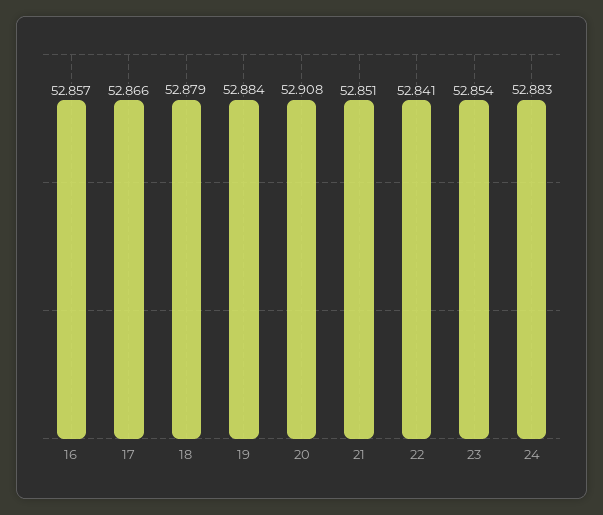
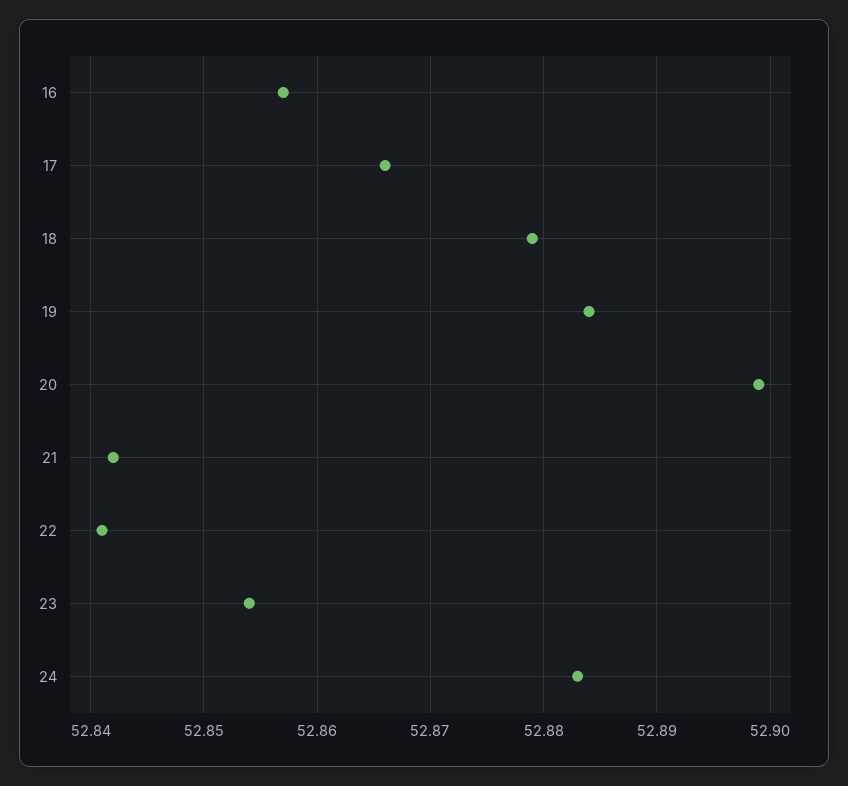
20: 52.908 -> 52.899
21: 52.851 -> 52.842

